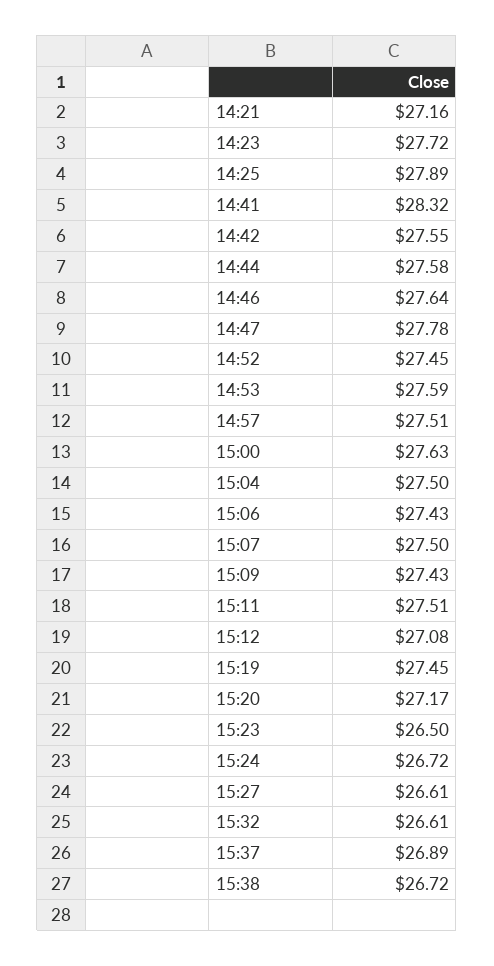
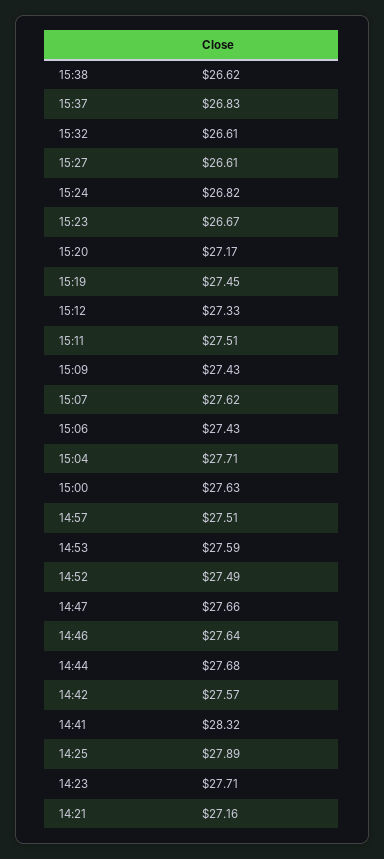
14:23: 27.72 -> 27.71
14:42: 27.55 -> 27.57
14:44: 27.58 -> 27.68
14:47: 27.78 -> 27.66
14:52: 27.45 -> 27.49
15:04: 27.5 -> 27.71
15:07: 27.5 -> 27.62
15:12: 27.08 -> 27.33
15:23: 26.5 -> 26.67
15:24: 26.72 -> 26.82
15:37: 26.89 -> 26.83
15:38: 26.72 -> 26.62

